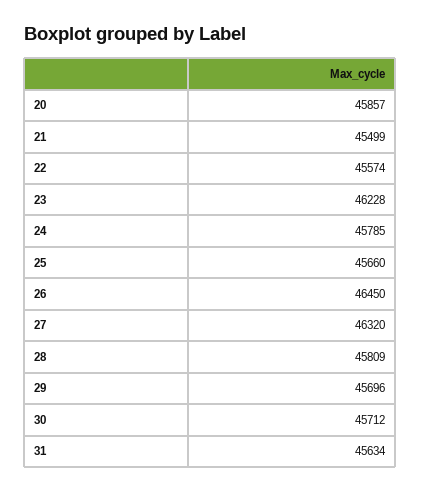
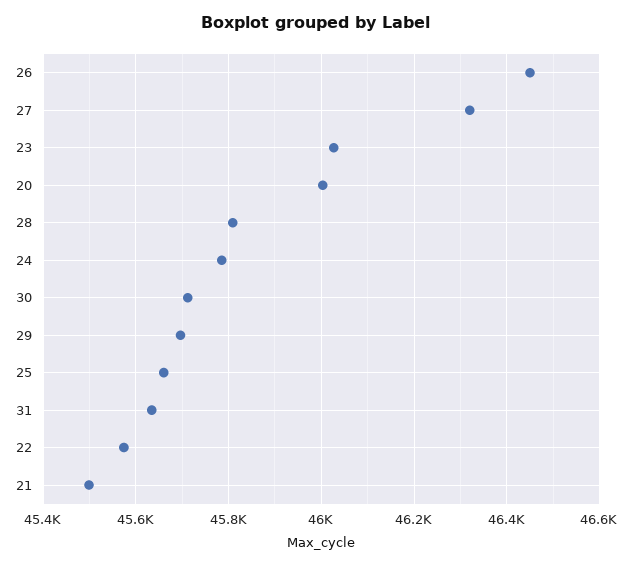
20: 45857 -> 46000
23: 46228 -> 46020

